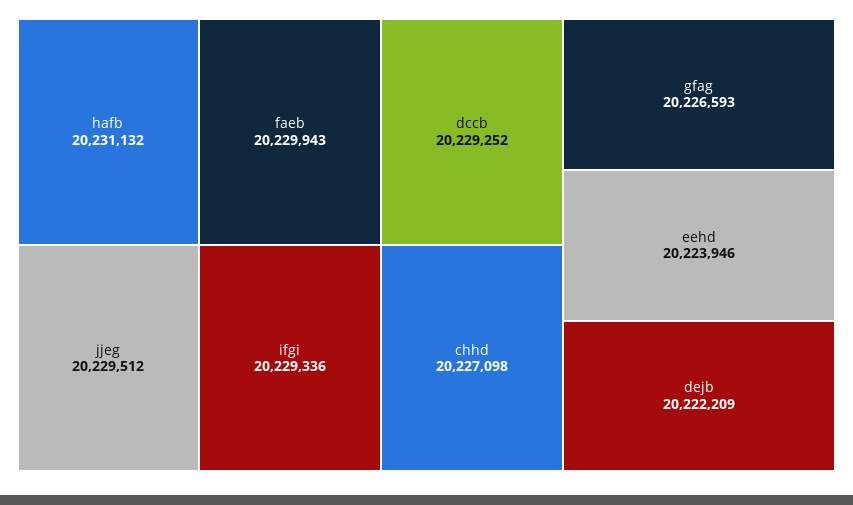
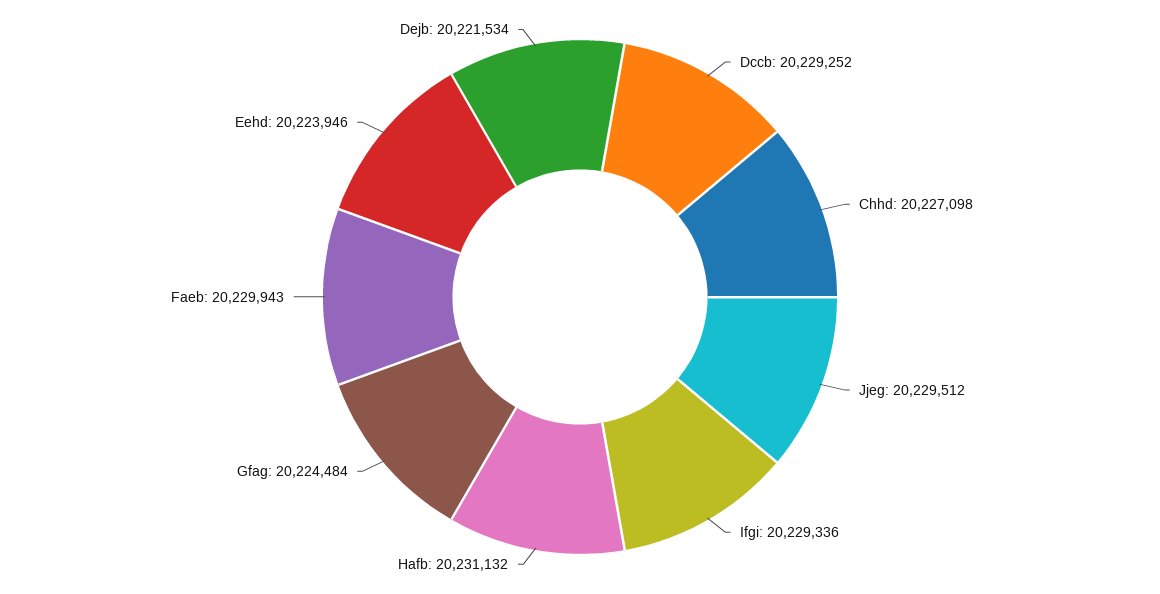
gfag: 20226593 -> 20224484
dejb: 20222209 -> 20221534

